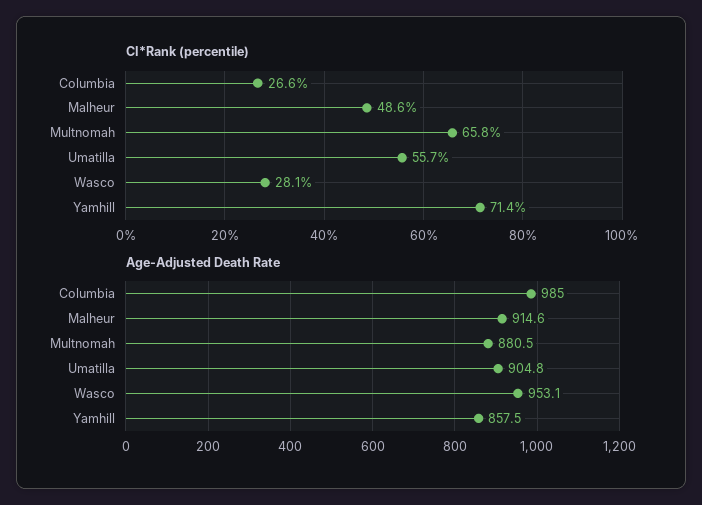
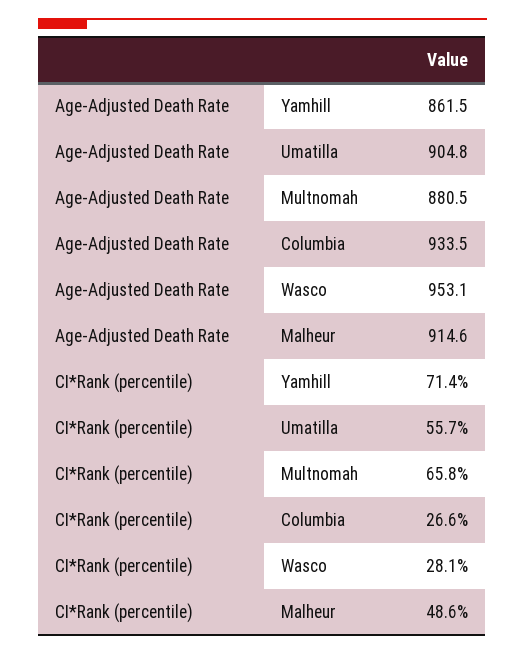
Age-Adjusted Death Rate, Columbia: 985 -> 933.5
Age-Adjusted Death Rate, Yamhill: 857.5 -> 861.5

